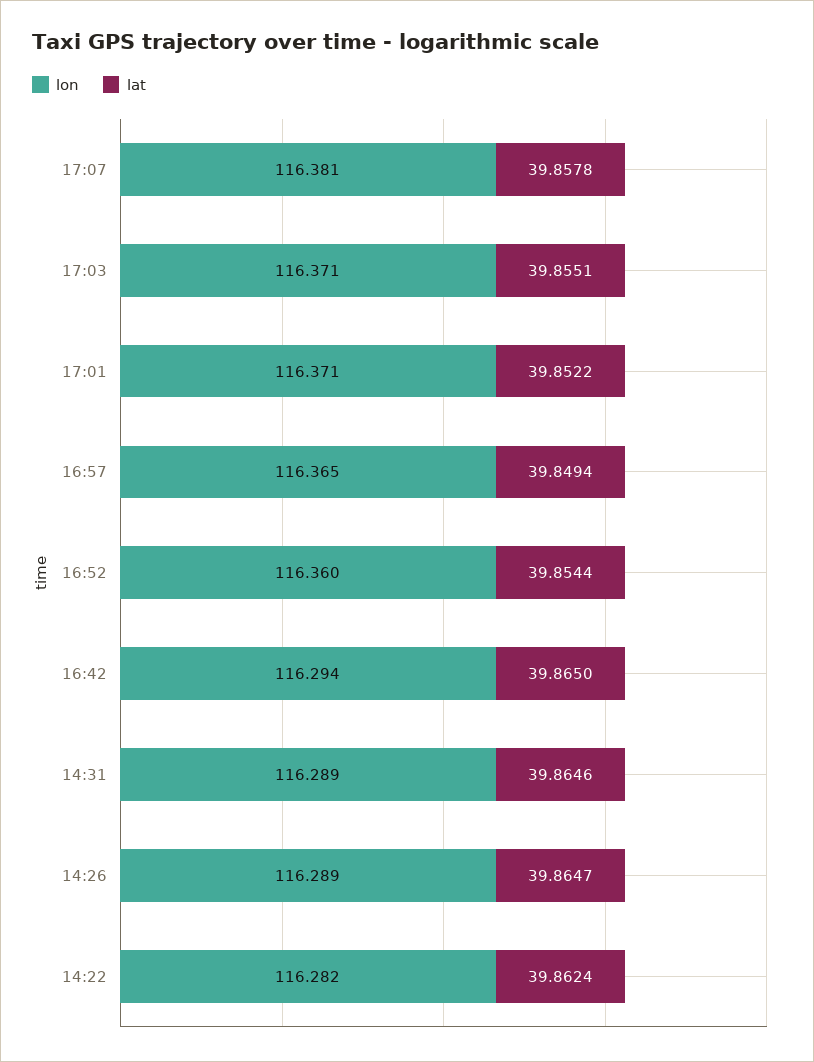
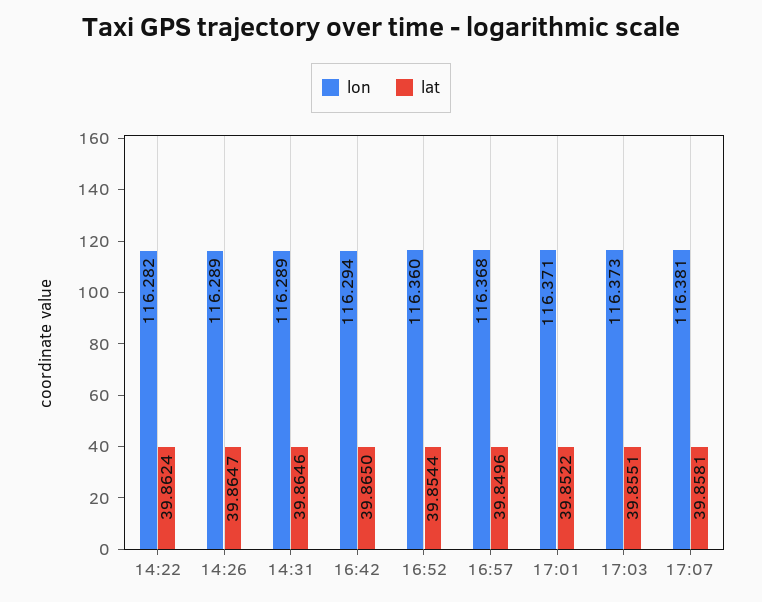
lat, 17:07: 39.8578 -> 39.8581
lon, 17:03: 116.371 -> 116.373
lon, 16:57: 116.365 -> 116.368
lat, 16:57: 39.8494 -> 39.8496

